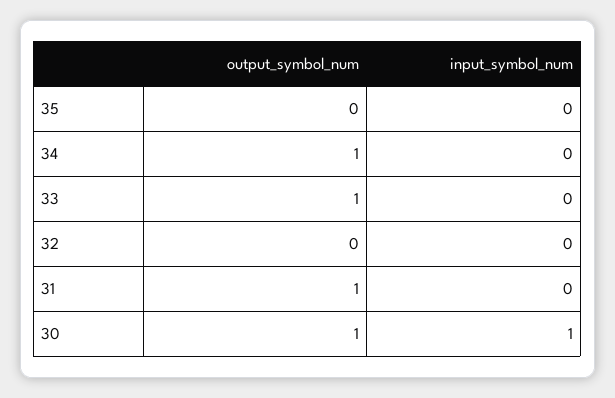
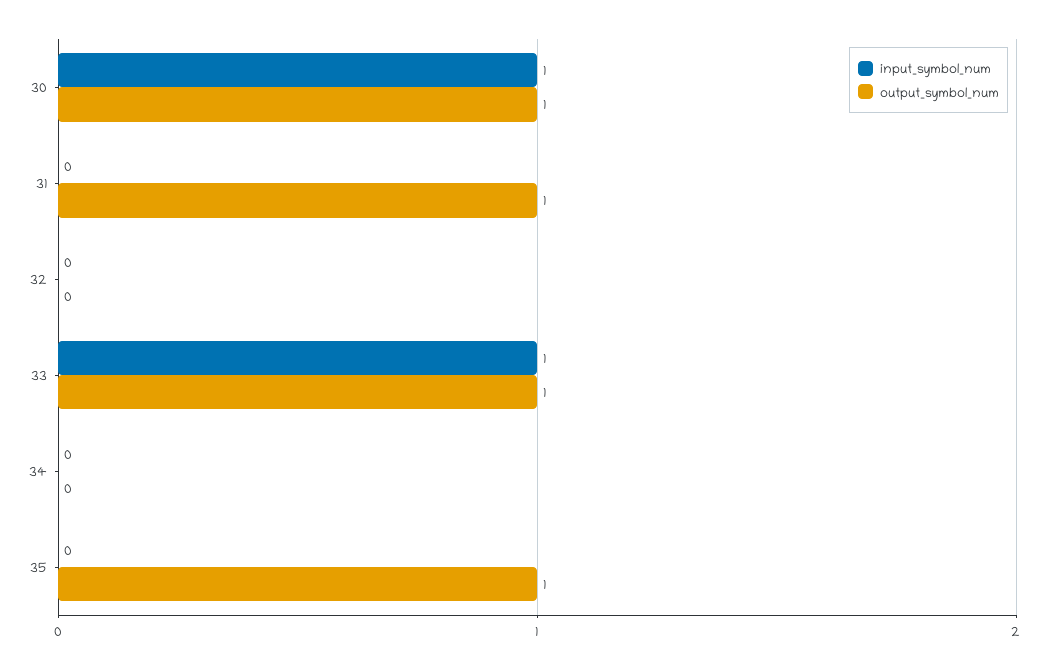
output_symbol_num, 35: 0 -> 1
output_symbol_num, 34: 1 -> 0
input_symbol_num, 33: 0 -> 1

